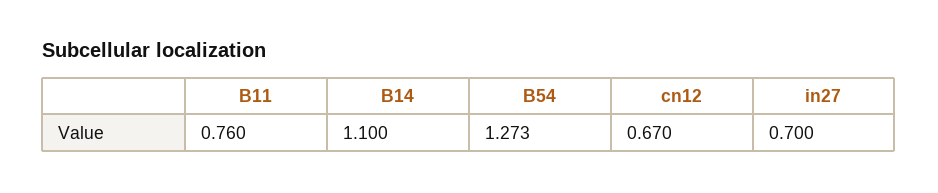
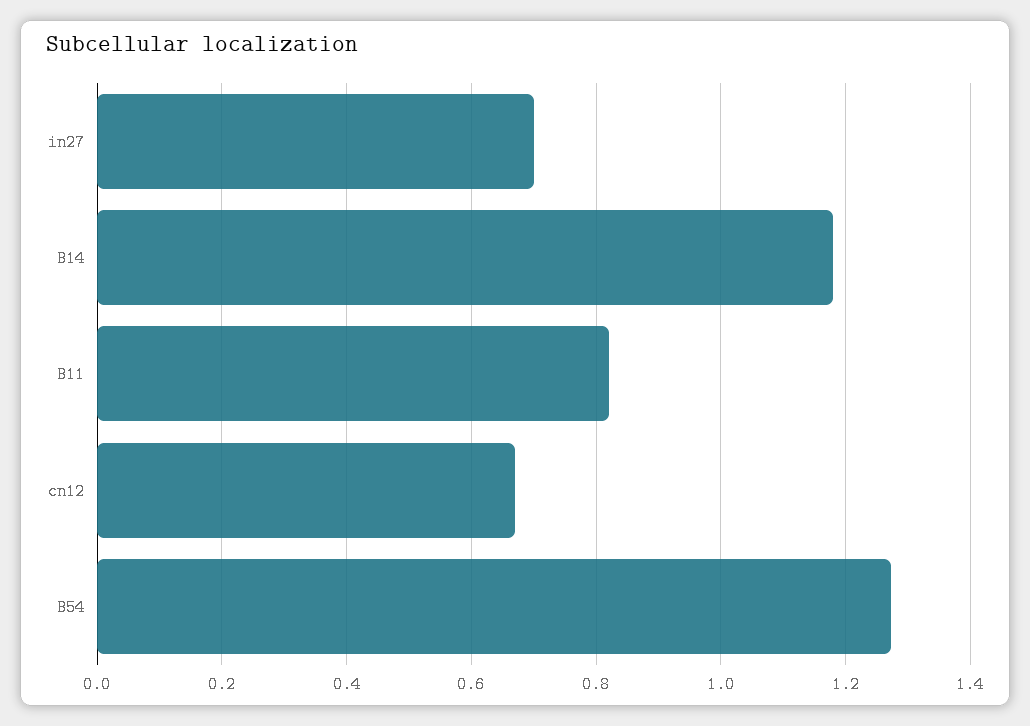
B11: 0.76 -> 0.82
B14: 1.1 -> 1.18

